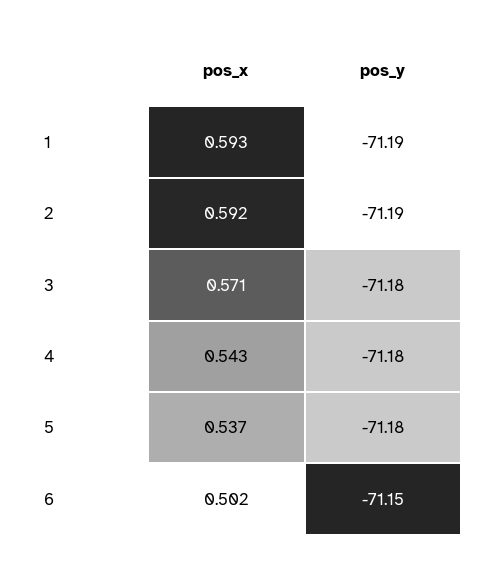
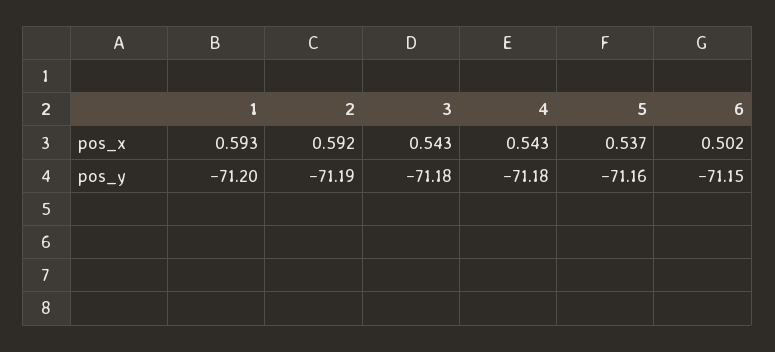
pos_y, 1: -71.19 -> -71.2
pos_x, 3: 0.571 -> 0.543
pos_y, 5: -71.18 -> -71.16

